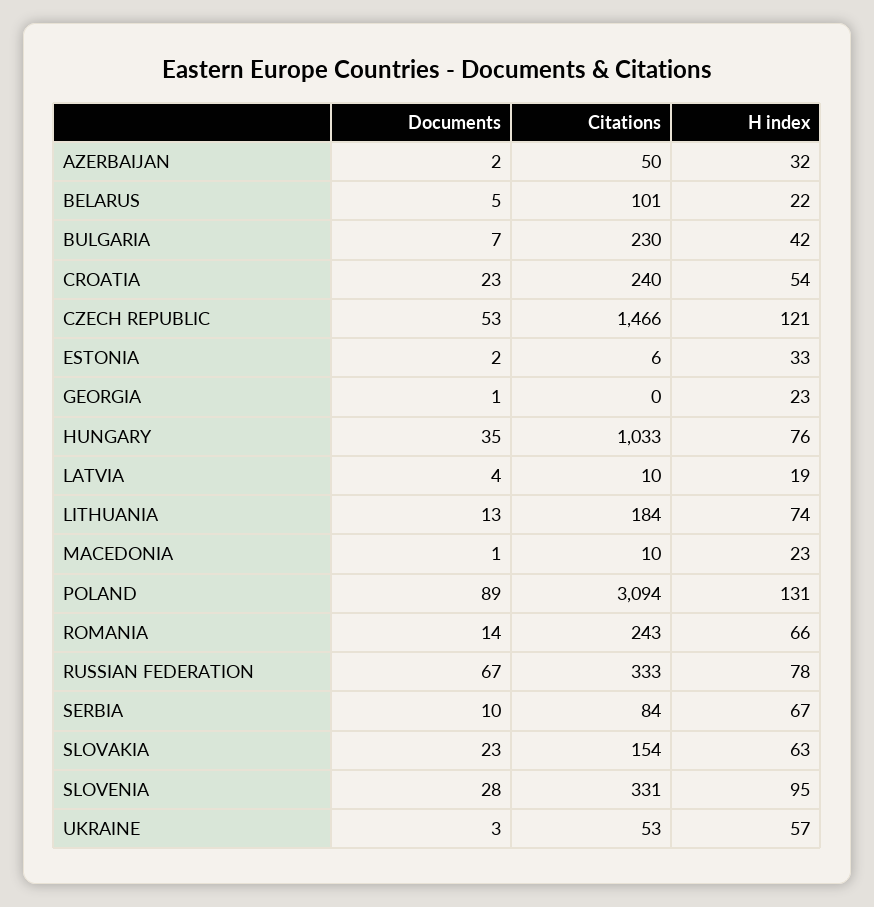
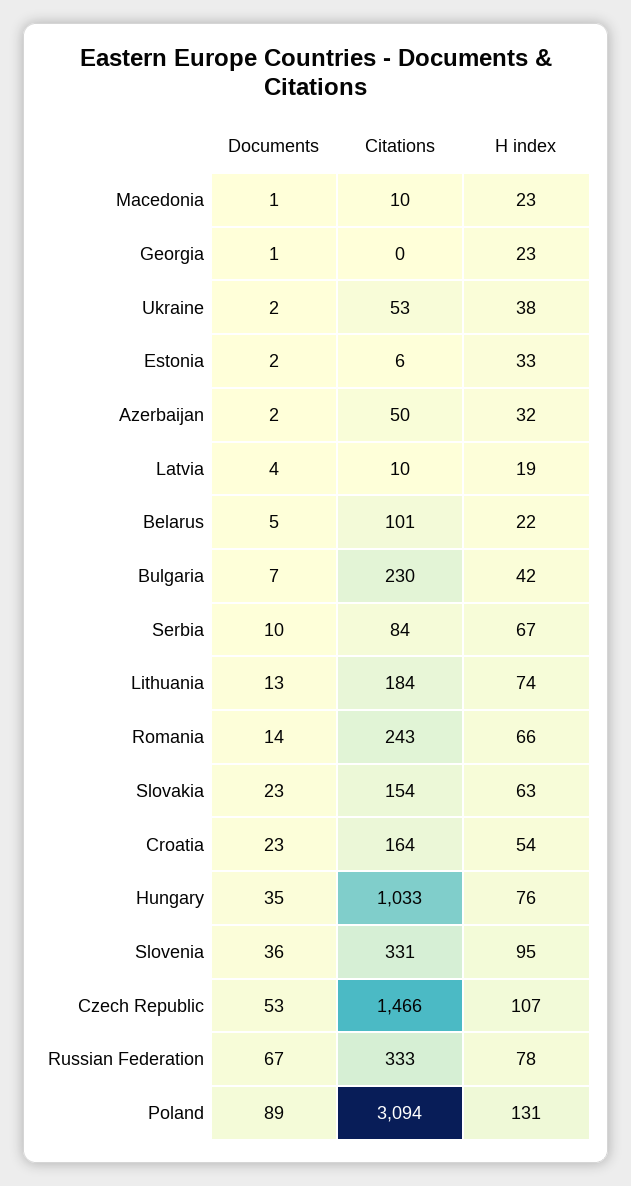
Citations, CROATIA: 240 -> 164
H index, CZECH REPUBLIC: 121 -> 107
Documents, SLOVENIA: 28 -> 36
Documents, UKRAINE: 3 -> 2
H index, UKRAINE: 57 -> 38

